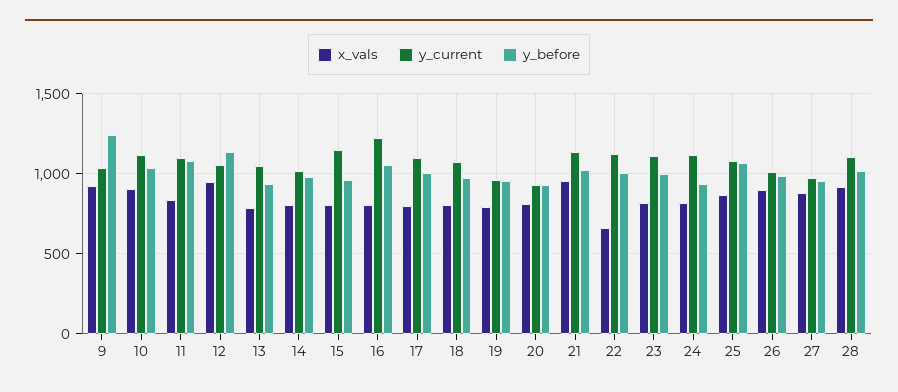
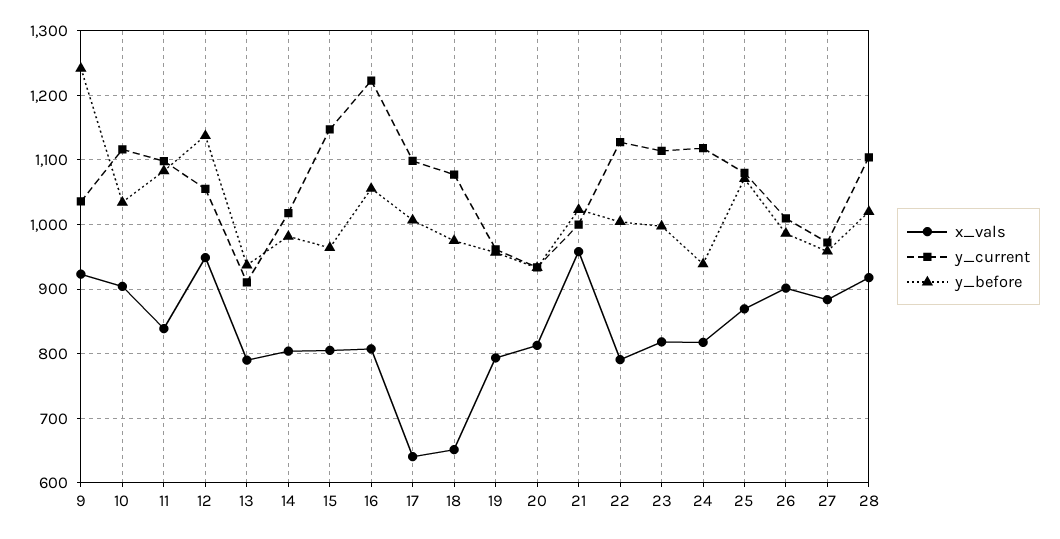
y_current, 13: 1050 -> 910
x_vals, 17: 800 -> 640
x_vals, 18: 800 -> 650
y_current, 21: 1150 -> 1000
x_vals, 22: 650 -> 790

